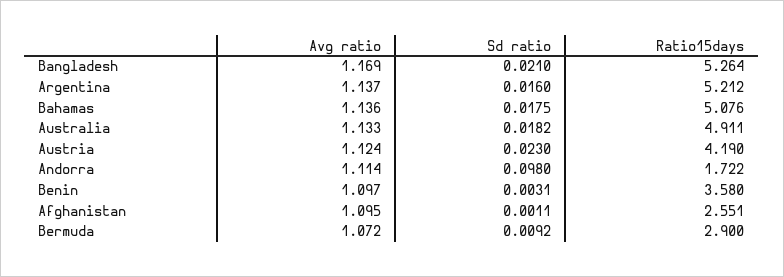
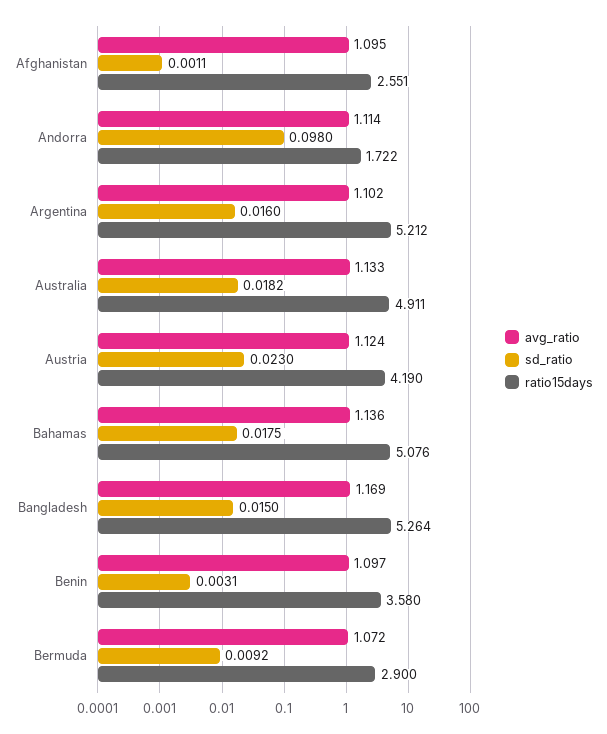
Sd ratio, Bangladesh: 0.021 -> 0.015
Avg ratio, Argentina: 1.137 -> 1.102

